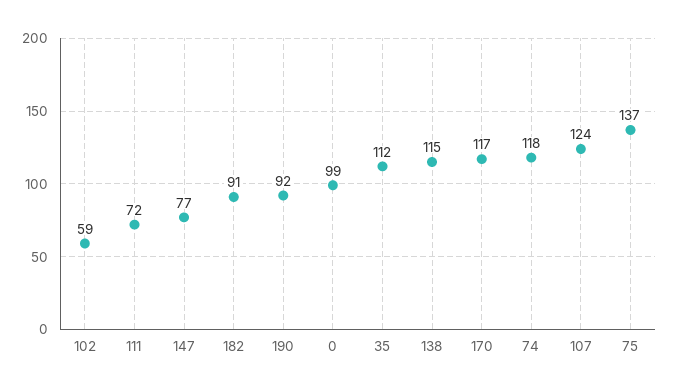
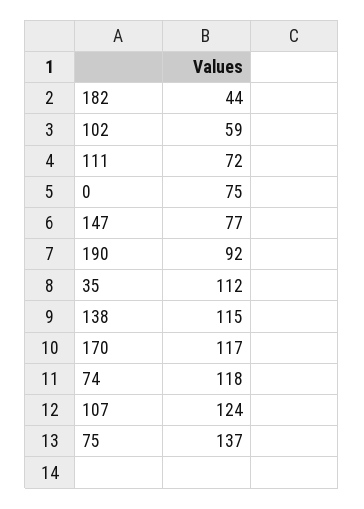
182: 91 -> 44
0: 99 -> 75

